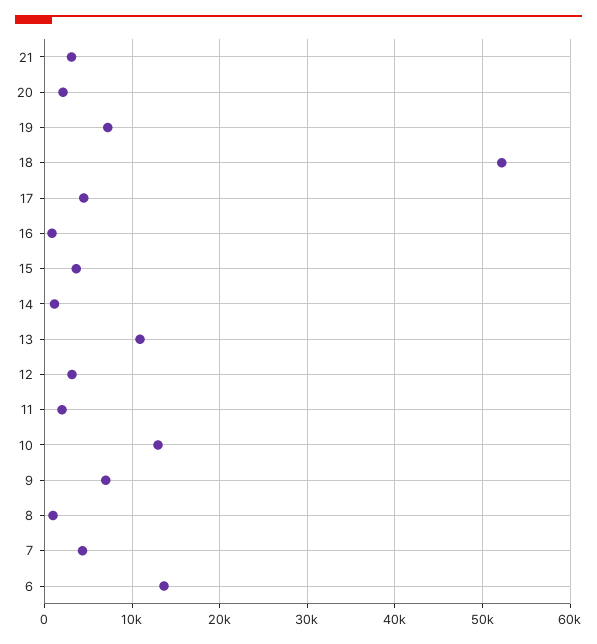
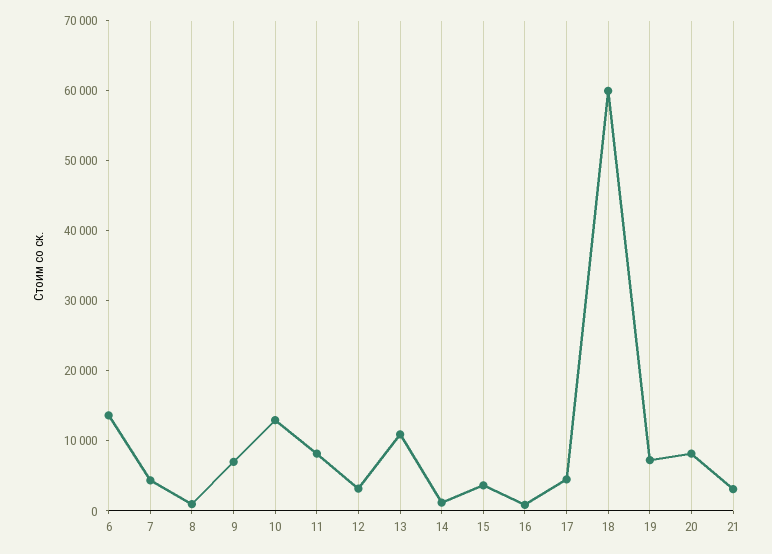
20: 2000 -> 8000
18: 52000 -> 60000
11: 2000 -> 8000

